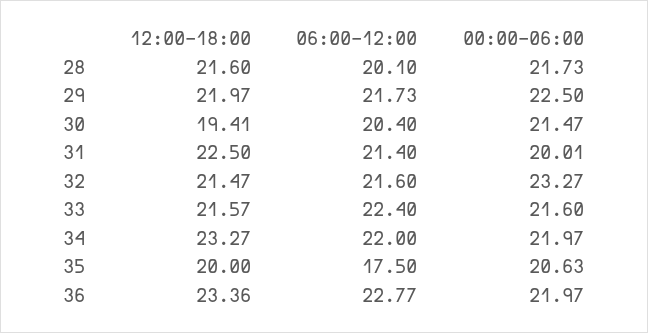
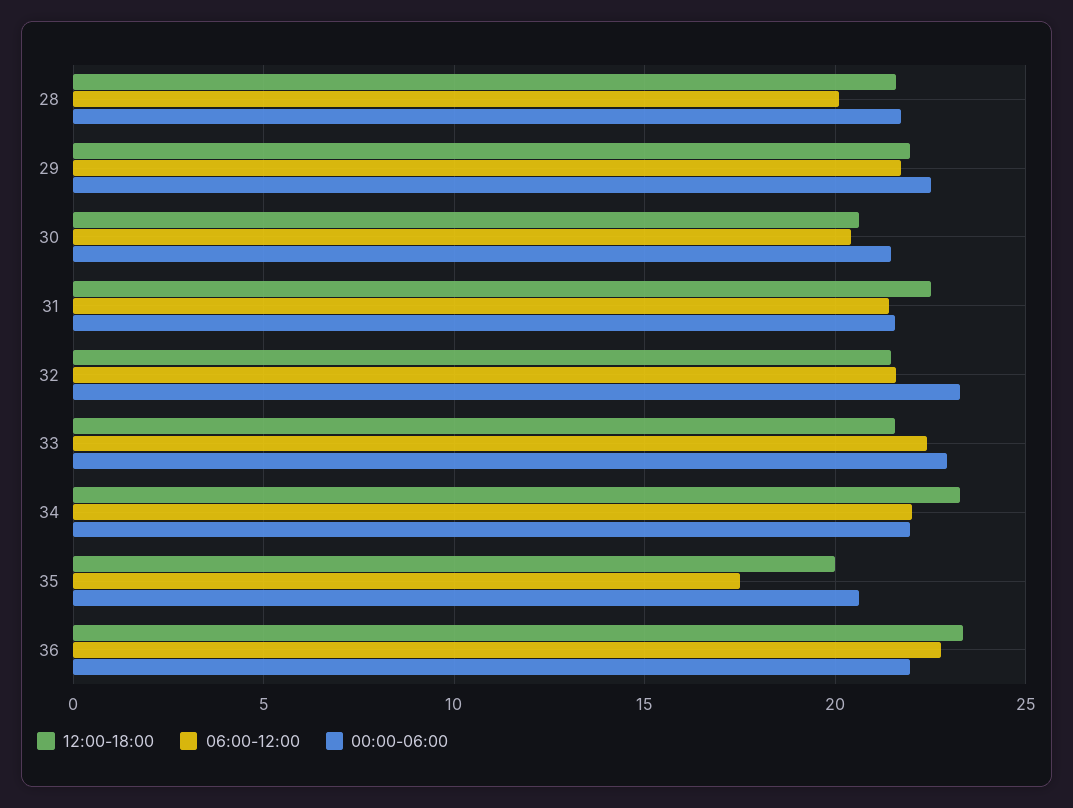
12:00-18:00, 30: 19.41 -> 20.5
00:00-06:00, 31: 20.01 -> 21.5
00:00-06:00, 33: 21.6 -> 23

